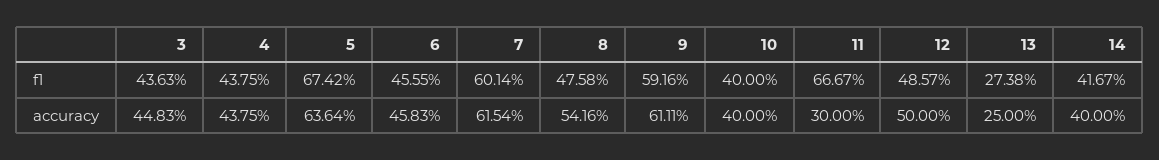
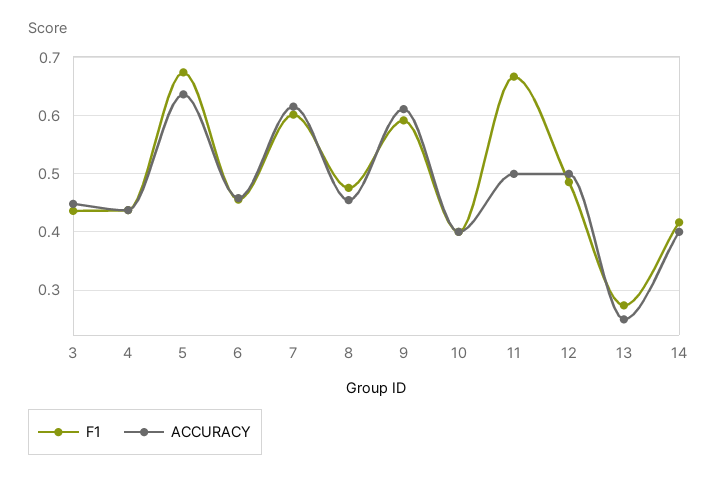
accuracy, 8: 0.5416 -> 0.46
accuracy, 11: 0.3 -> 0.5

